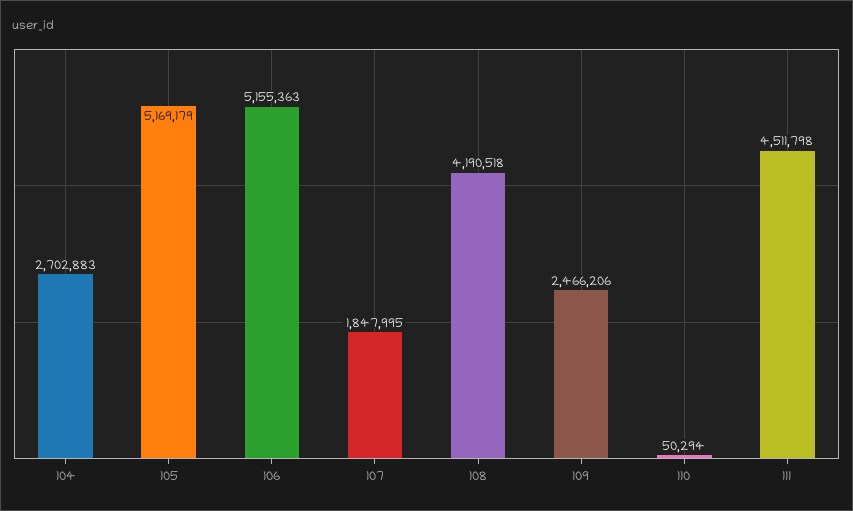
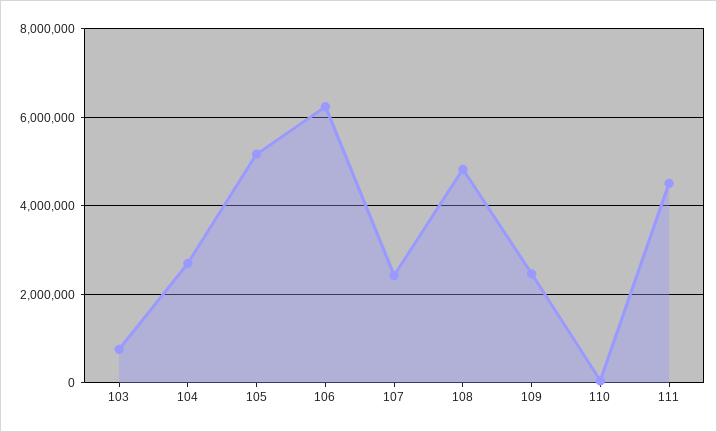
106: 5155363 -> 6200000
107: 1847995 -> 2400000
108: 4190518 -> 4800000
103: none -> 800000

